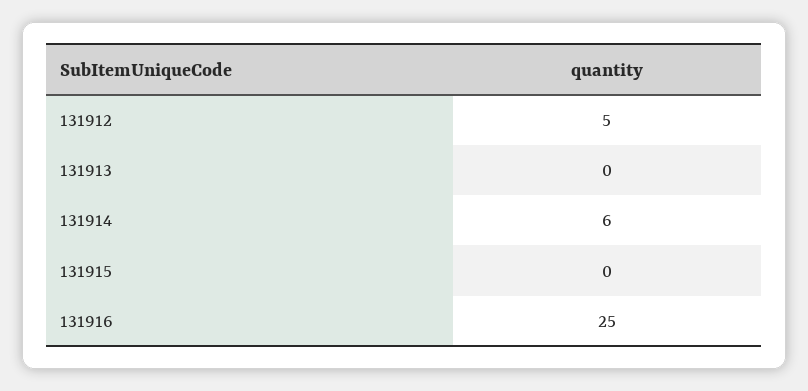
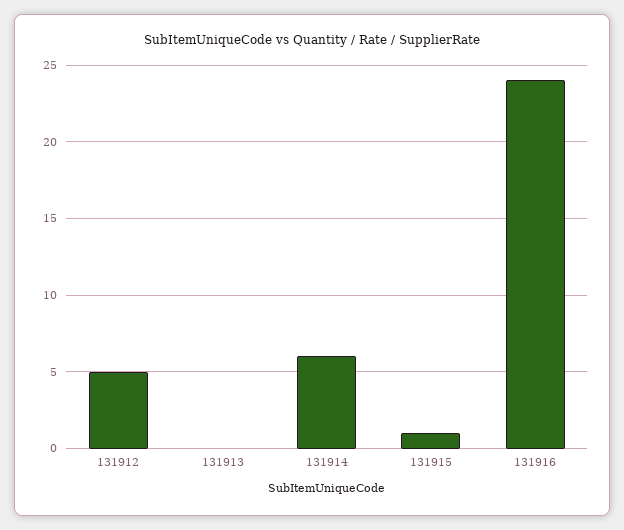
131915: 0 -> 1
131916: 25 -> 24

